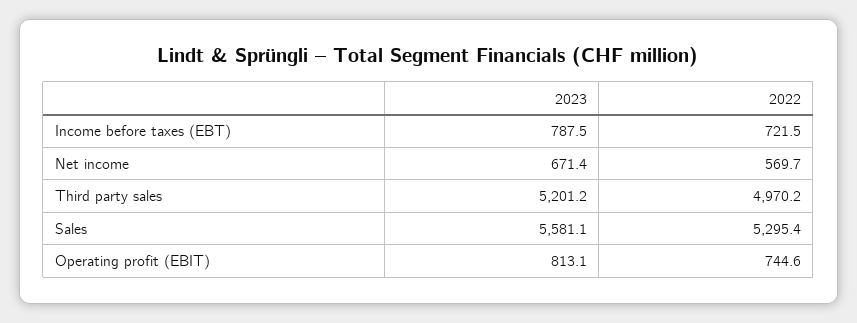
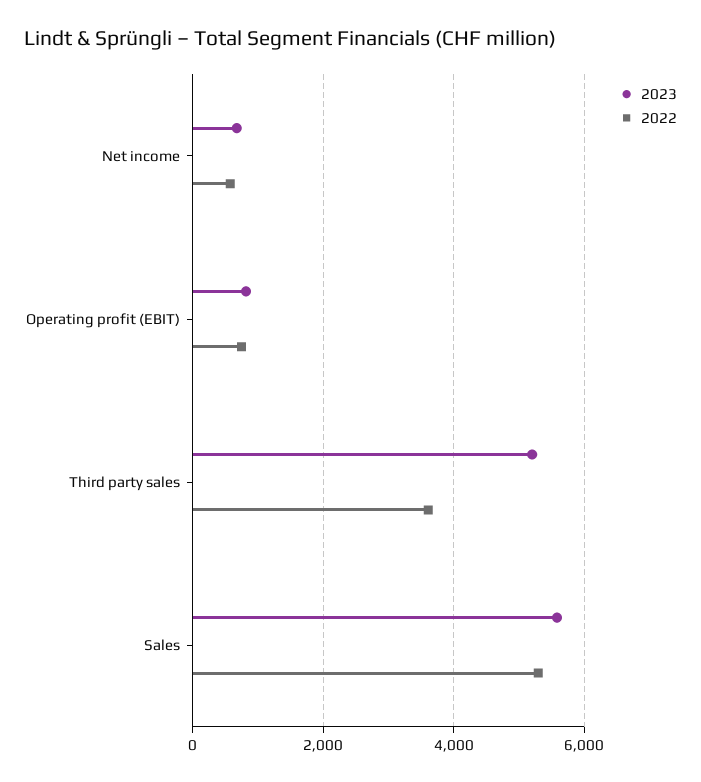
2023, Income before taxes (EBT): 787.5 -> none
2022, Income before taxes (EBT): 721.5 -> none
2022, Third party sales: 4970.2 -> 3600

